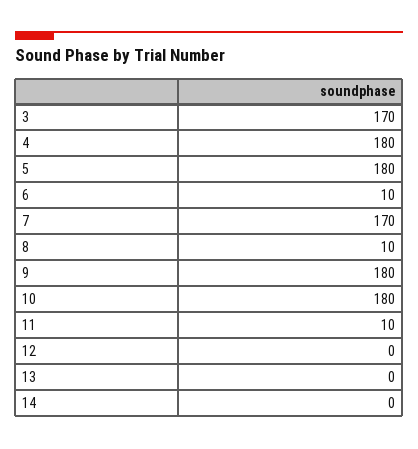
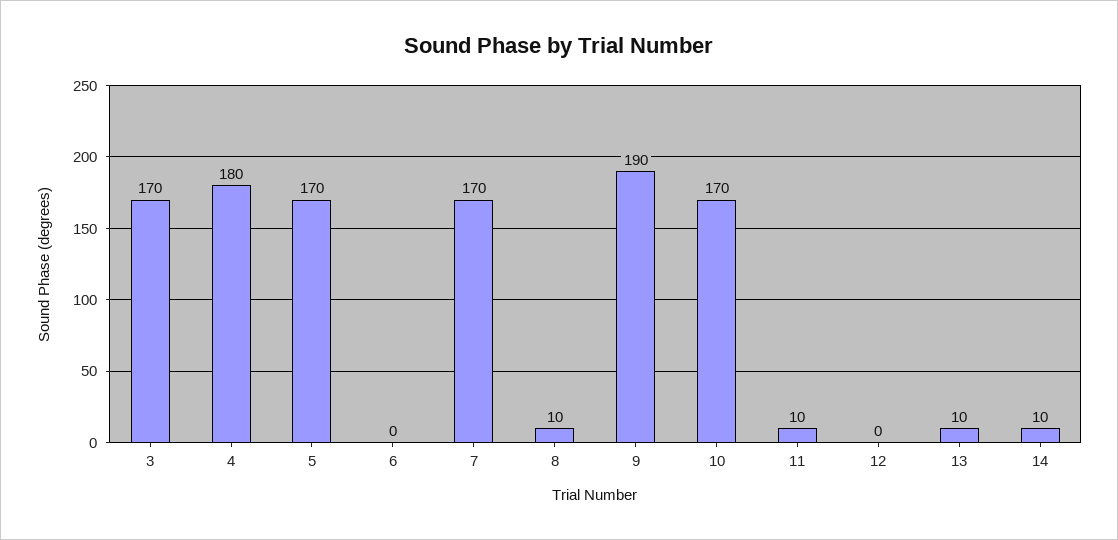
5: 180 -> 170
6: 10 -> 0
9: 180 -> 190
10: 180 -> 170
13: 0 -> 10
14: 0 -> 10

